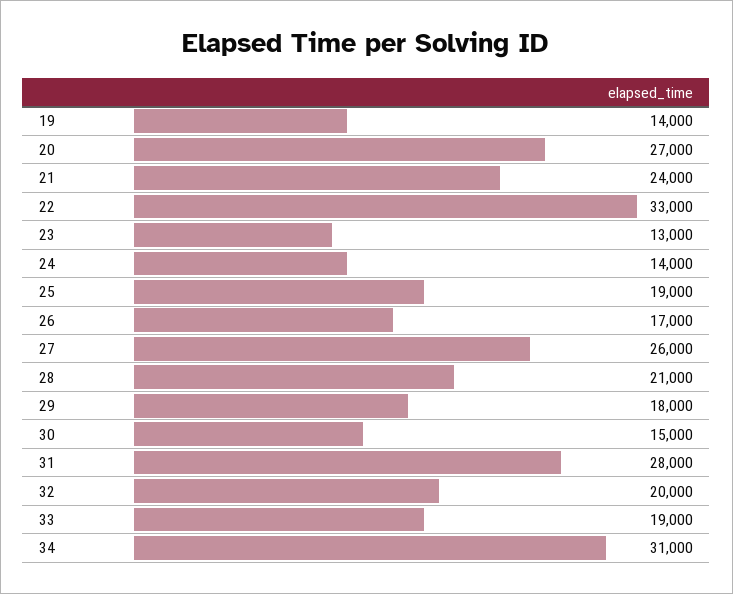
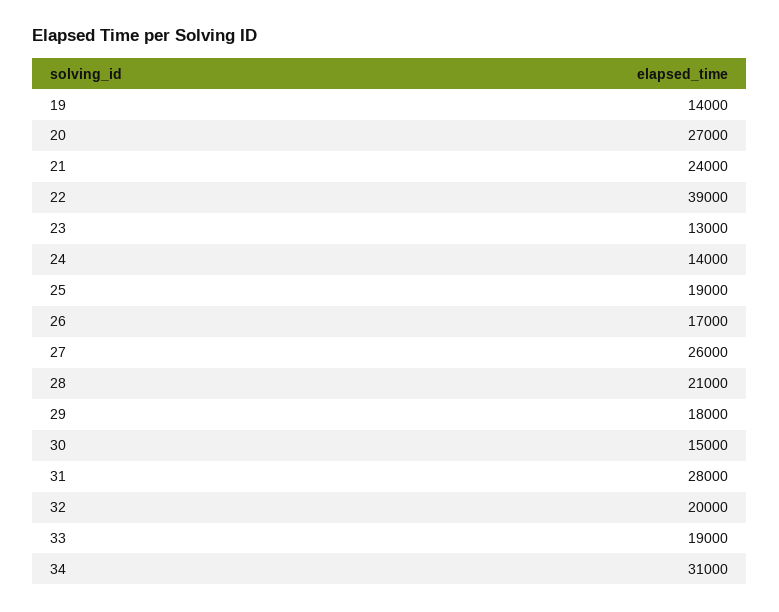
22: 33000 -> 39000

